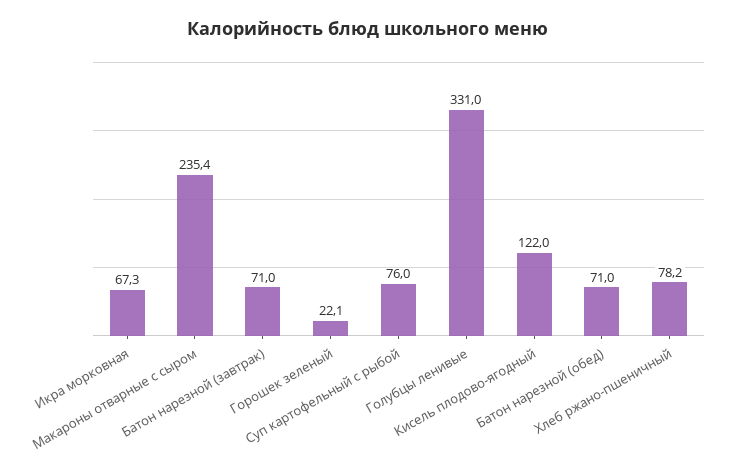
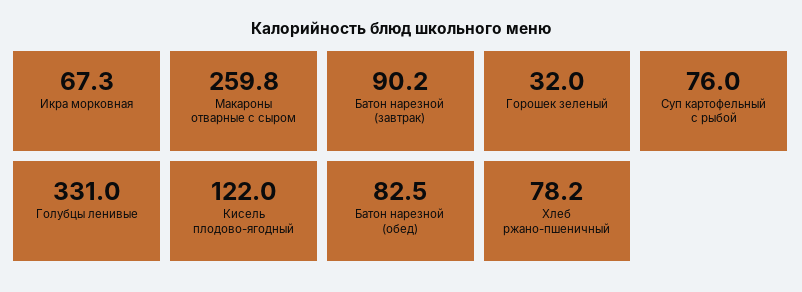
Макароны отварные с сыром: 235.4 -> 259.8
Батон нарезной (завтрак): 71 -> 90.2
Горошек зеленый: 22.1 -> 32
Батон нарезной (обед): 71 -> 82.5

